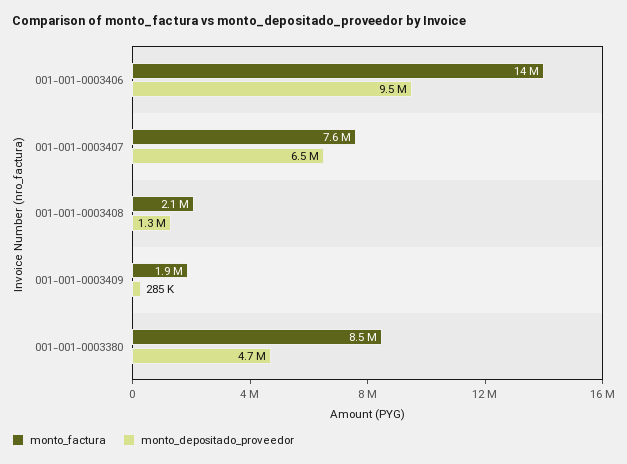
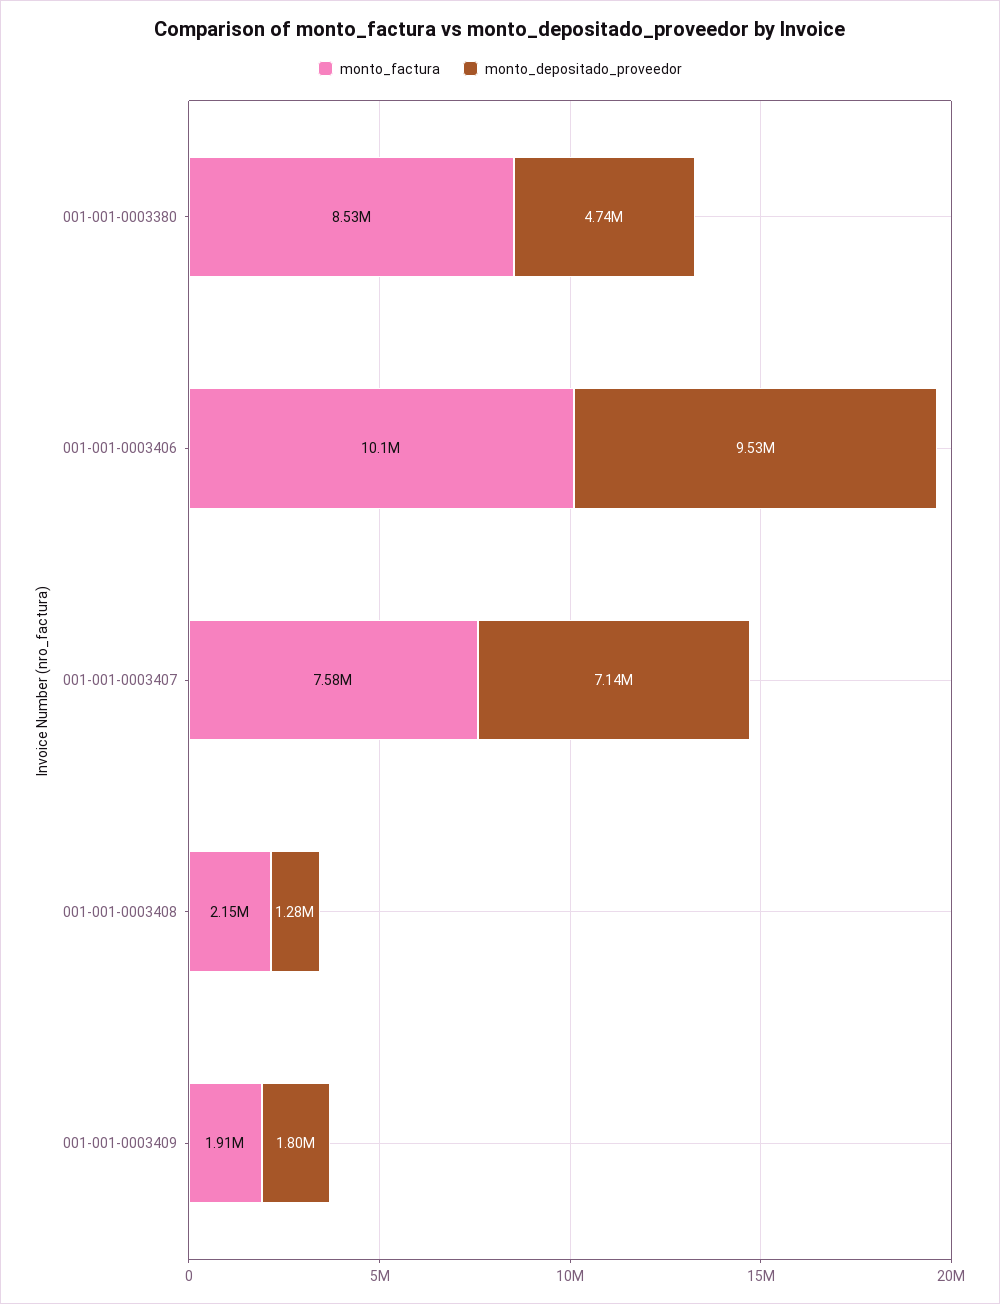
monto_factura, 001-001-0003406: 14000000 -> 10100000
monto_depositado_proveedor, 001-001-0003407: 6500000 -> 7140000
monto_depositado_proveedor, 001-001-0003409: 285000 -> 1800000

